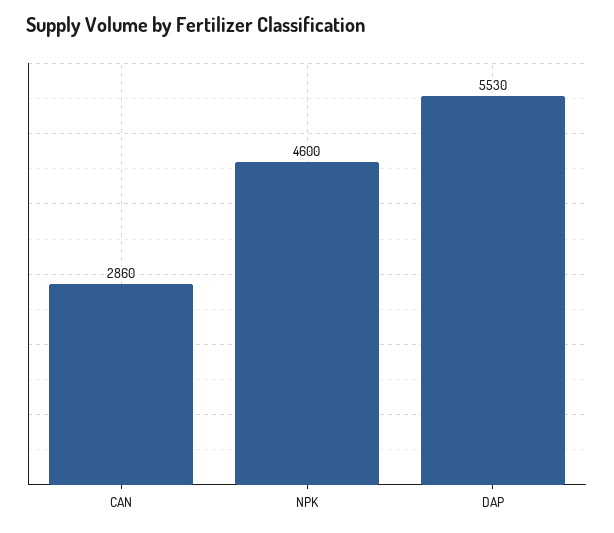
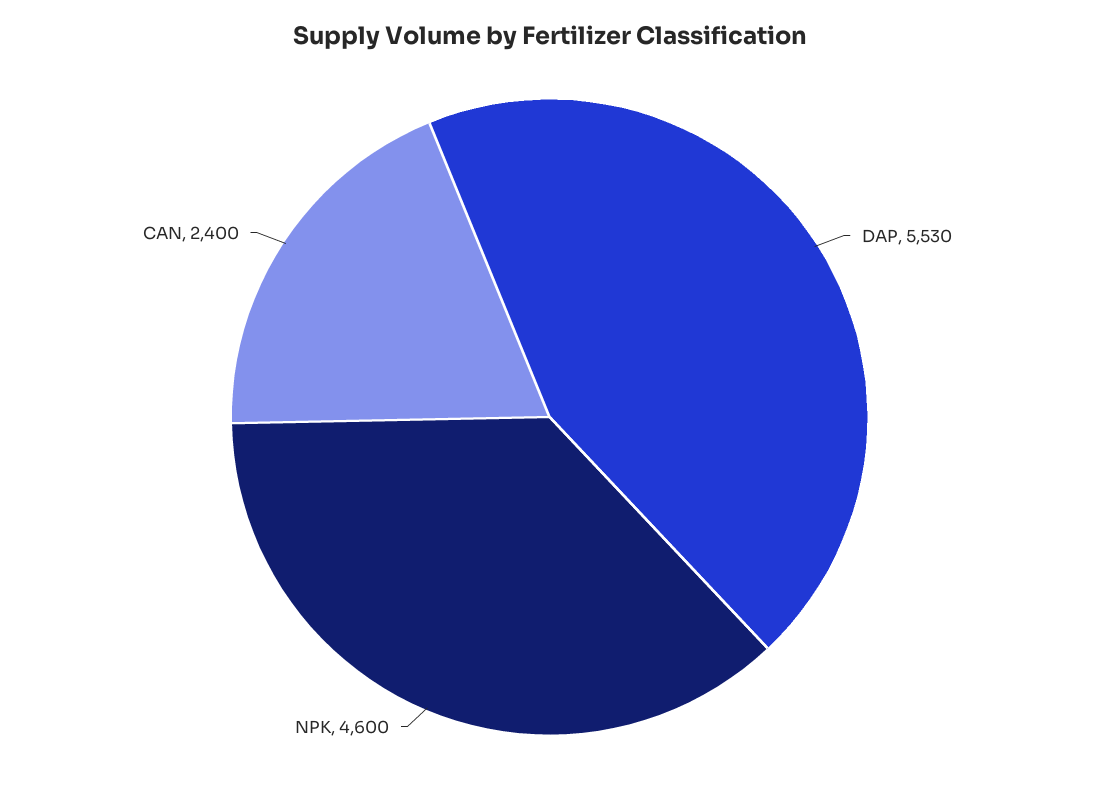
CAN: 2860 -> 2400

